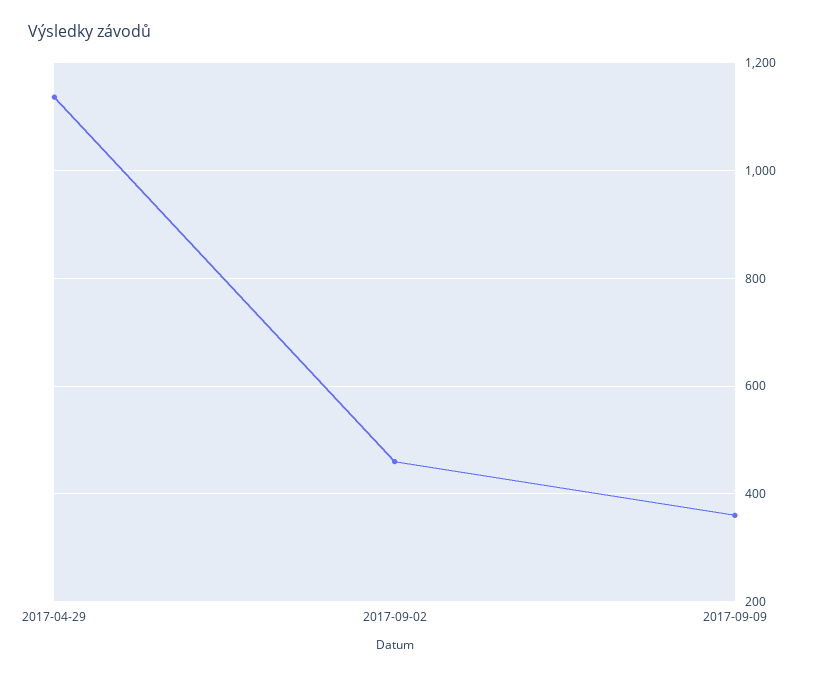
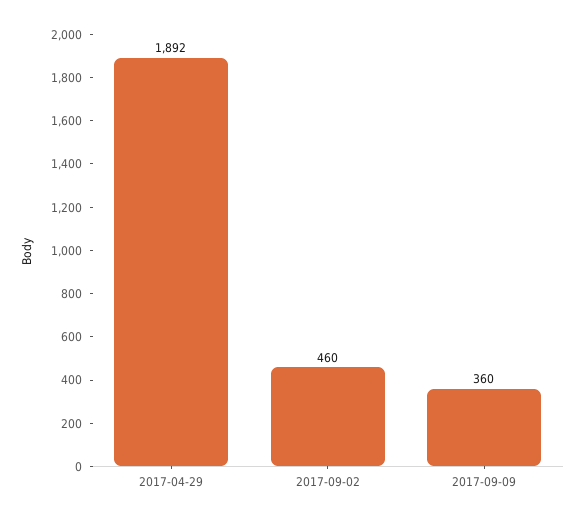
2017-04-29: 1140 -> 1892

